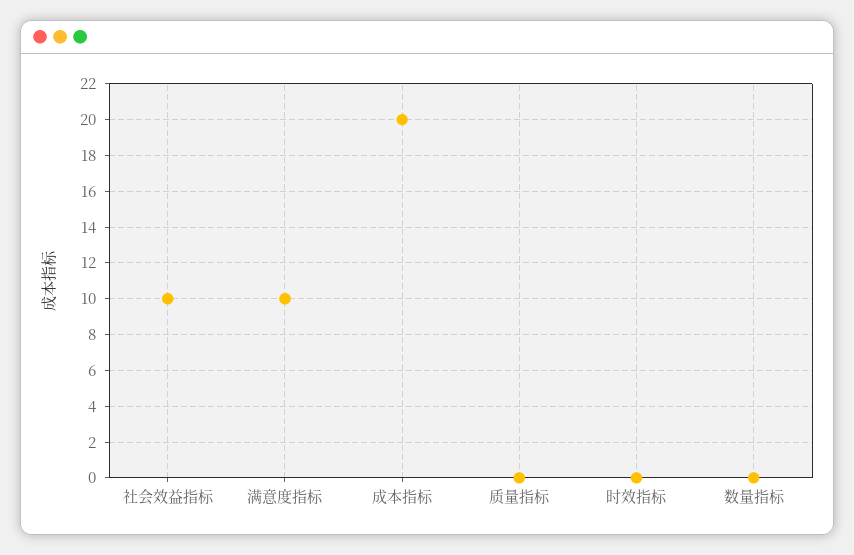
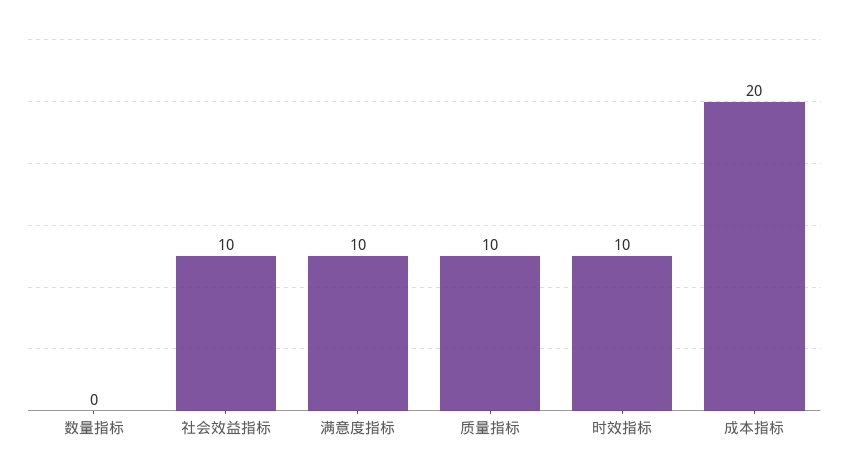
质量指标: 0 -> 10
时效指标: 0 -> 10

